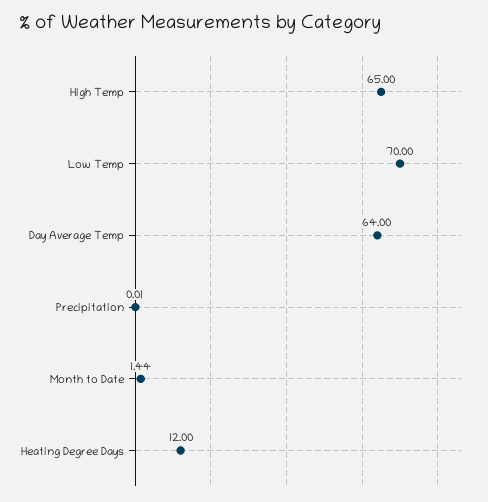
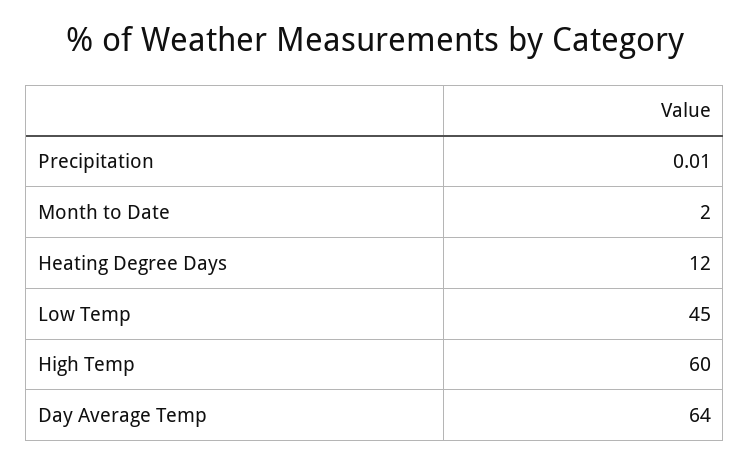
High Temp: 65 -> 60
Low Temp: 70 -> 45
Month to Date: 1.44 -> 2

